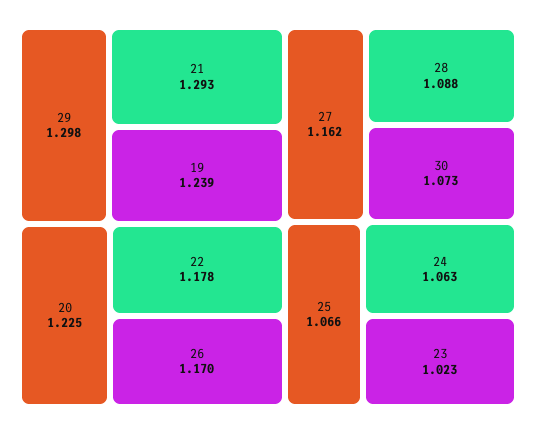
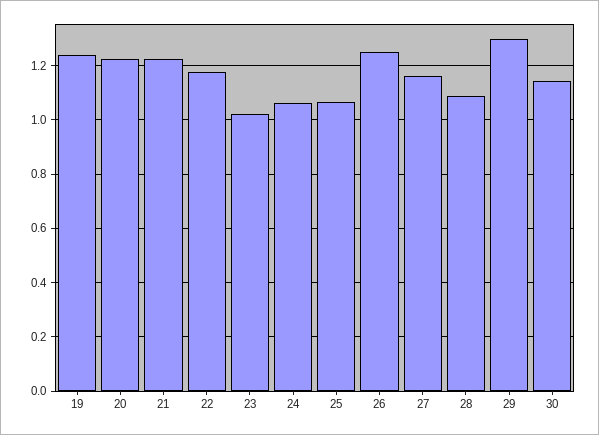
21: 1.293 -> 1.225
26: 1.17 -> 1.25
30: 1.073 -> 1.15

